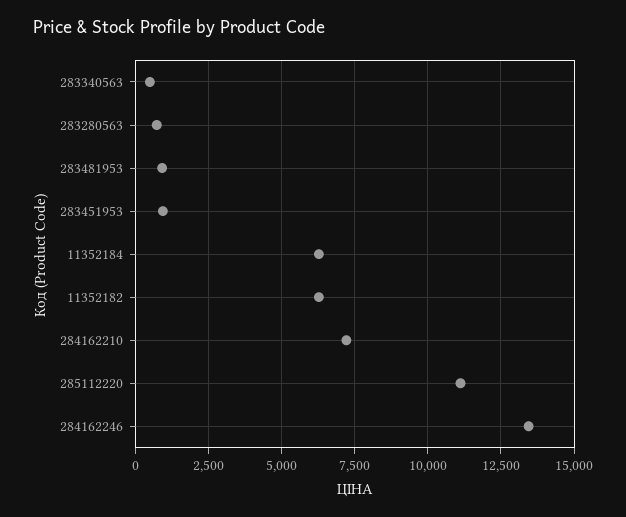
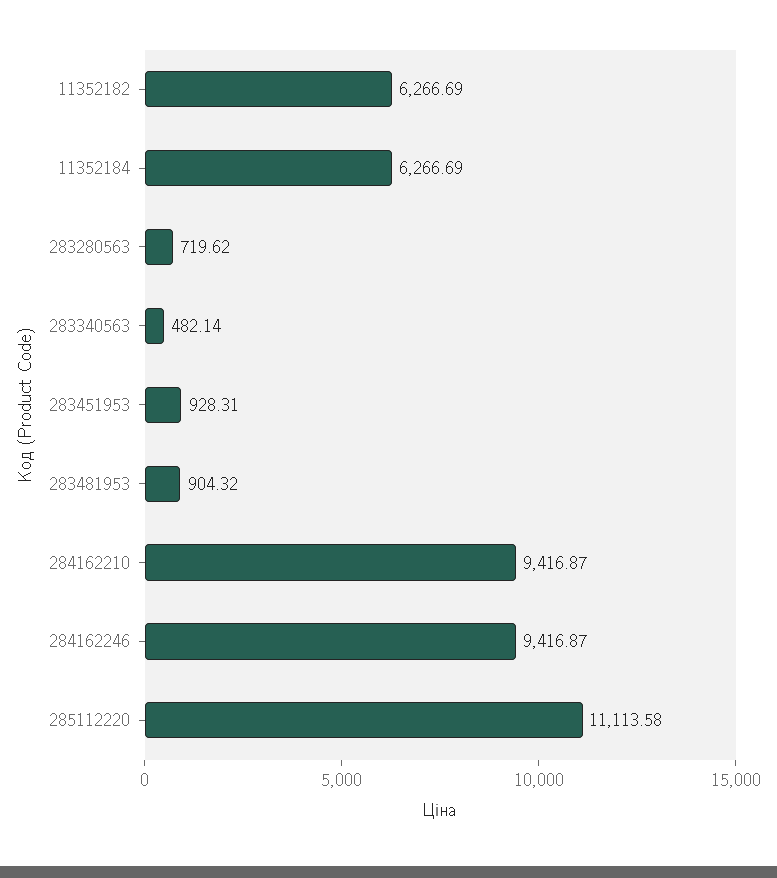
284162210: 7250 -> 9416.87
284162246: 13500 -> 9416.87

